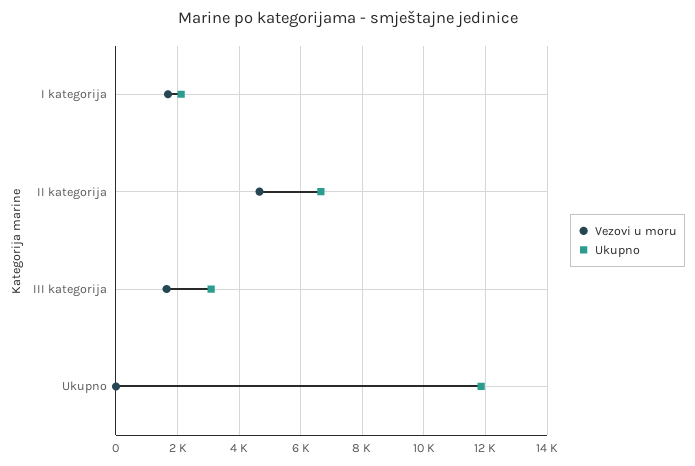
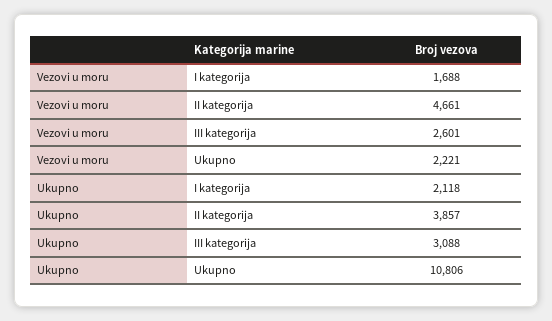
Ukupno, II kategorija: 6600 -> 3857
Vezovi u moru, III kategorija: 1600 -> 2601
Vezovi u moru, Ukupno: 0 -> 2221
Ukupno, Ukupno: 11800 -> 10806

